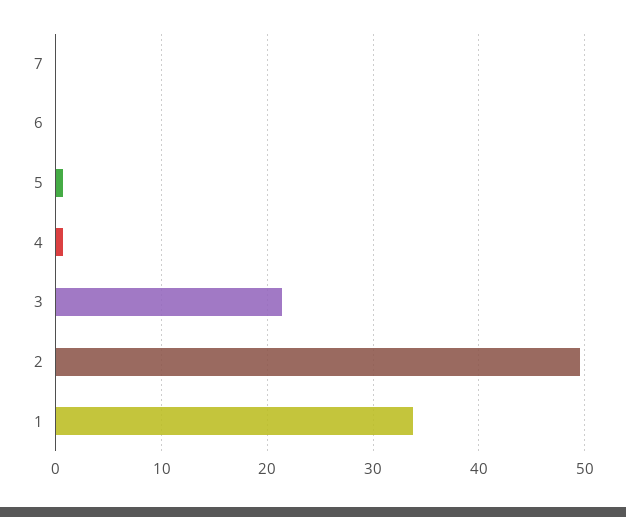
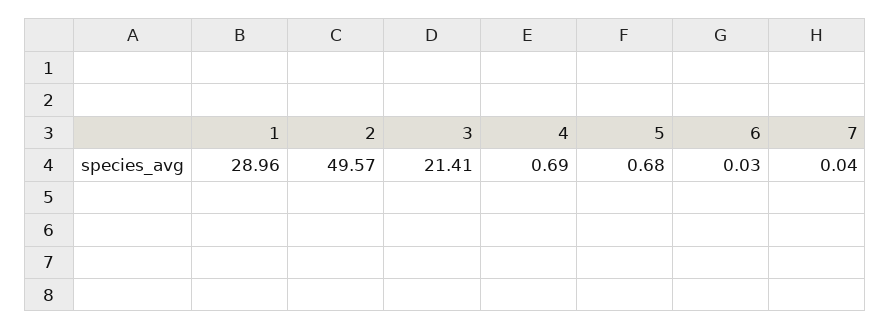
1: 34 -> 28.96

